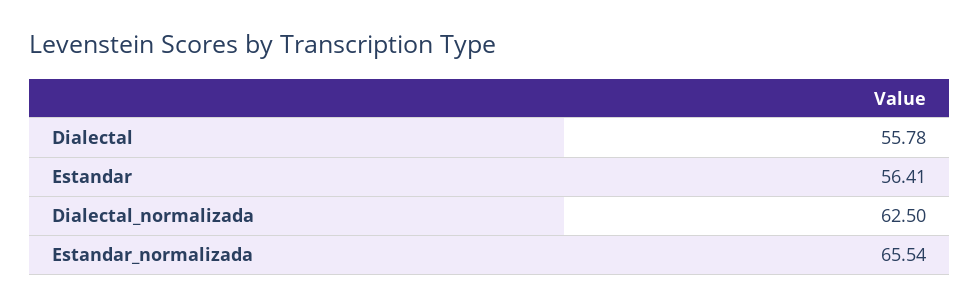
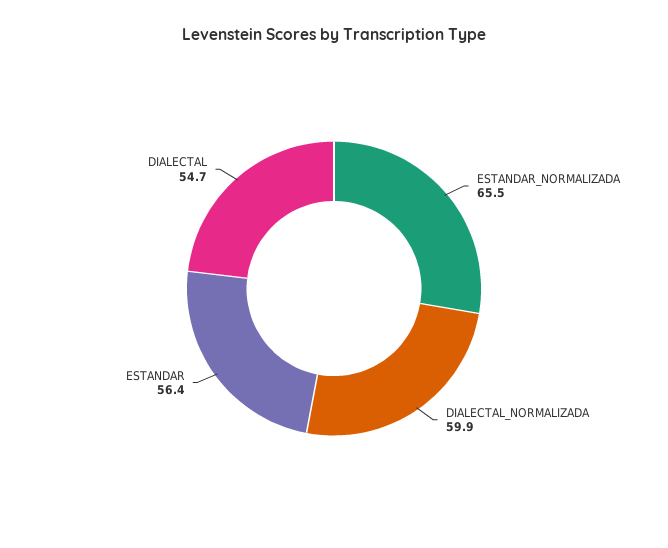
Dialectal: 55.78 -> 54.7
Dialectal_normalizada: 62.5 -> 59.9

